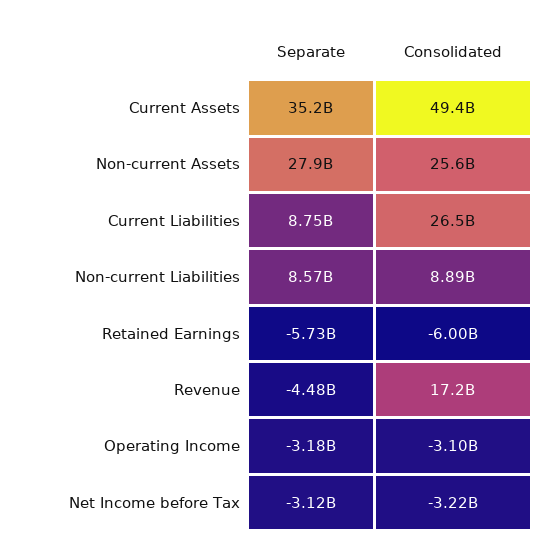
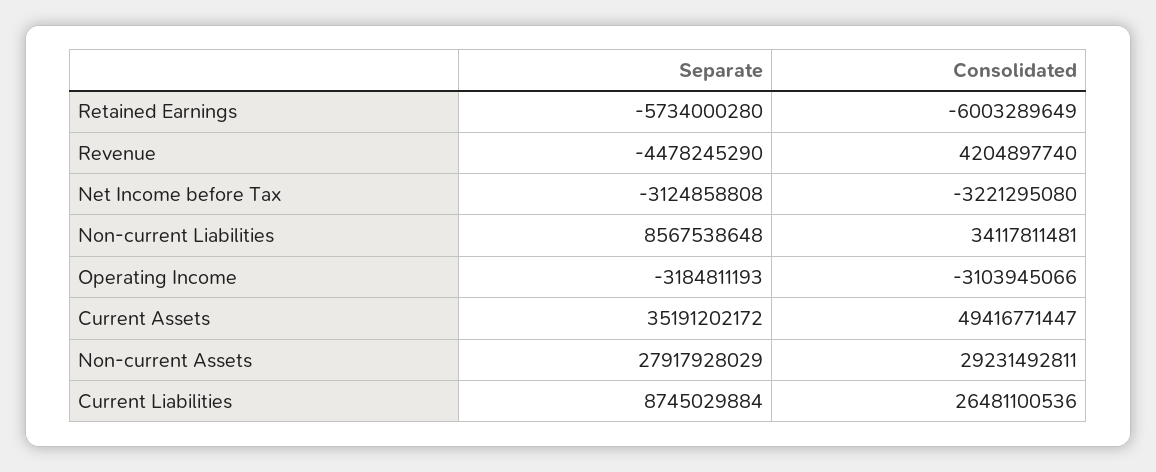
Consolidated, Non-current Assets: 25600000000 -> 29231492811
Consolidated, Non-current Liabilities: 8890000000 -> 34117811481
Consolidated, Revenue: 17200000000 -> 4204897740

